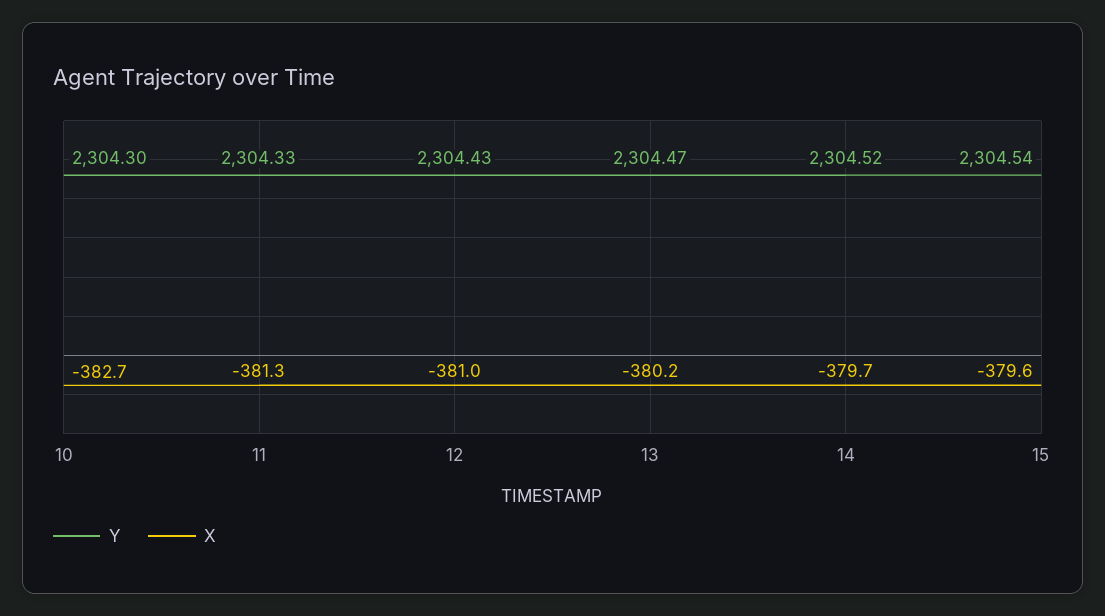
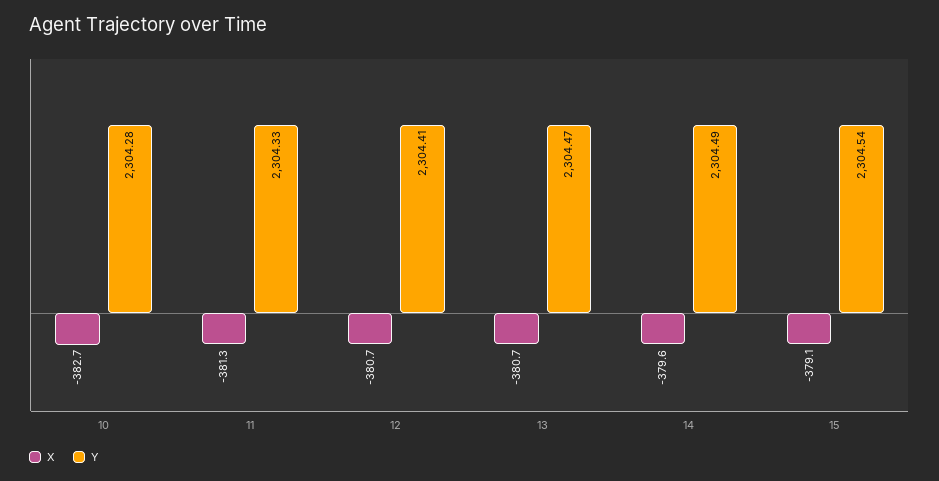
Y, 10: 2304.3 -> 2304.28
Y, 12: 2304.43 -> 2304.41
X, 12: -381 -> -380.7
X, 13: -380.2 -> -380.7
Y, 14: 2304.52 -> 2304.49
X, 14: -379.7 -> -379.6
X, 15: -379.6 -> -379.1

